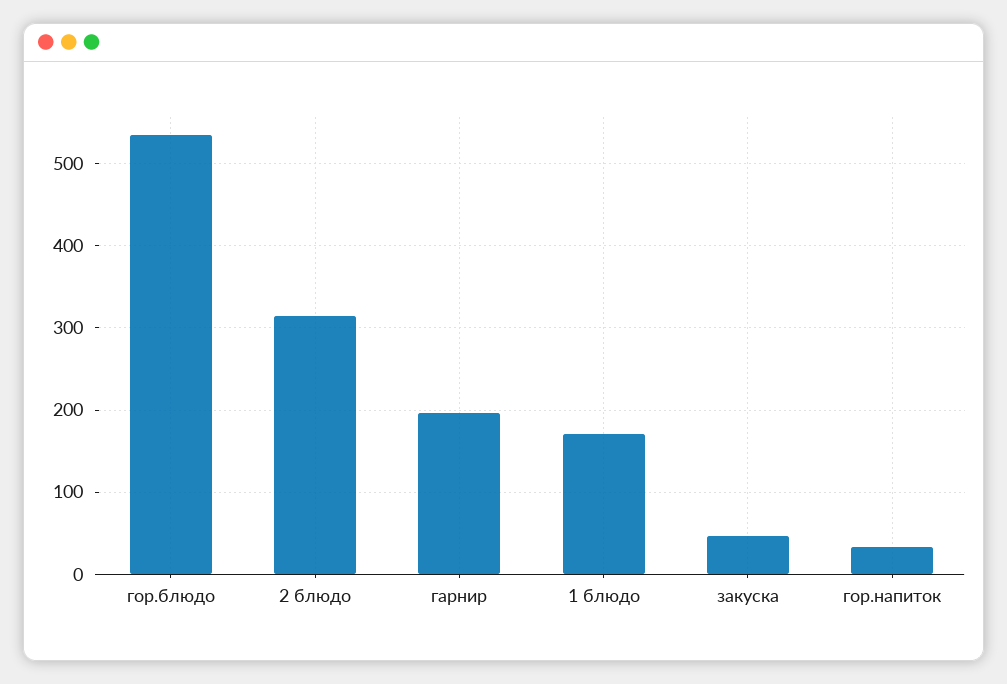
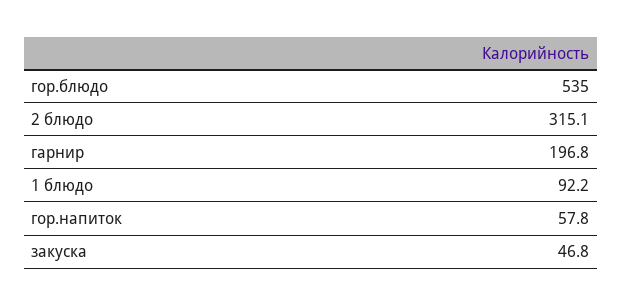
1 блюдо: 170 -> 92.2
гор.напиток: 30 -> 57.8

